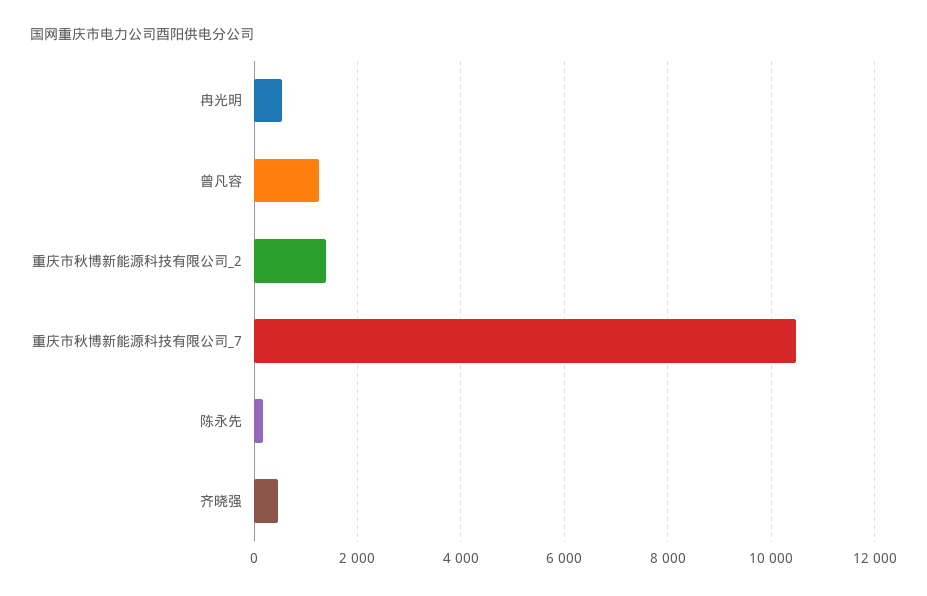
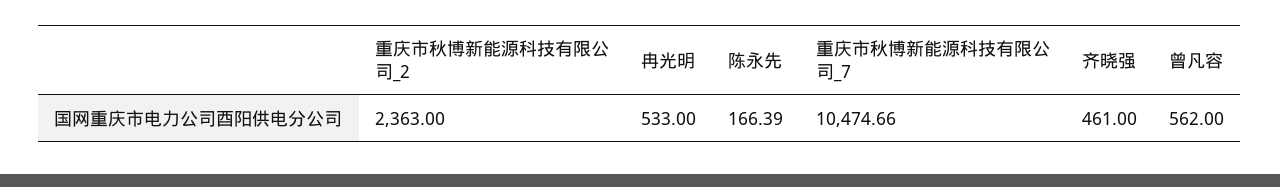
曾凡容: 1200 -> 562
重庆市秋博新能源科技有限公司_2: 1400 -> 2363

